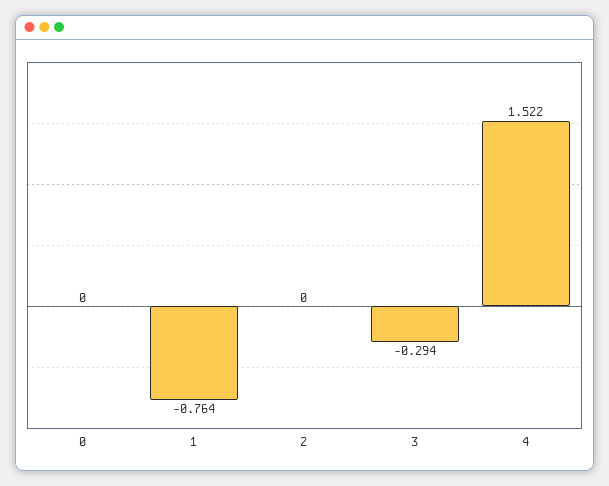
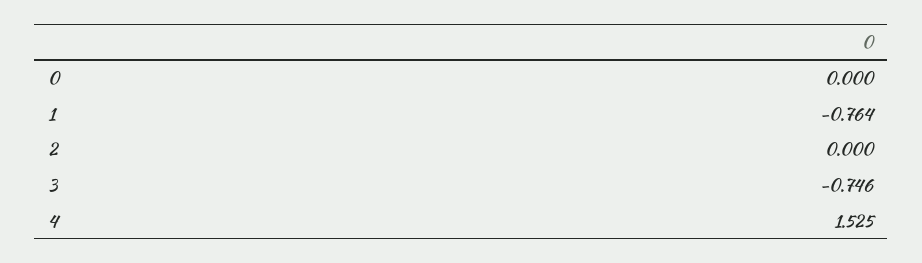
3: -0.294 -> -0.746
4: 1.522 -> 1.525

